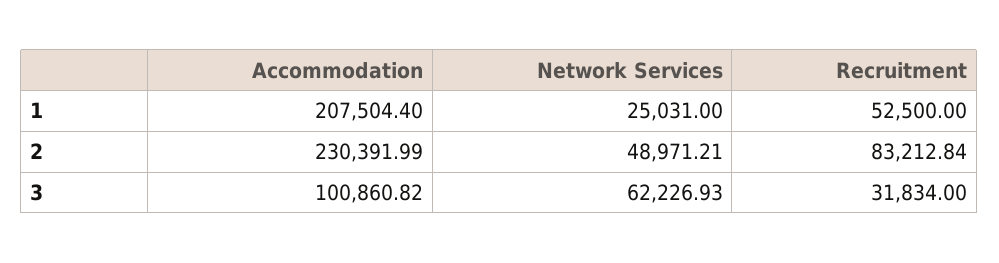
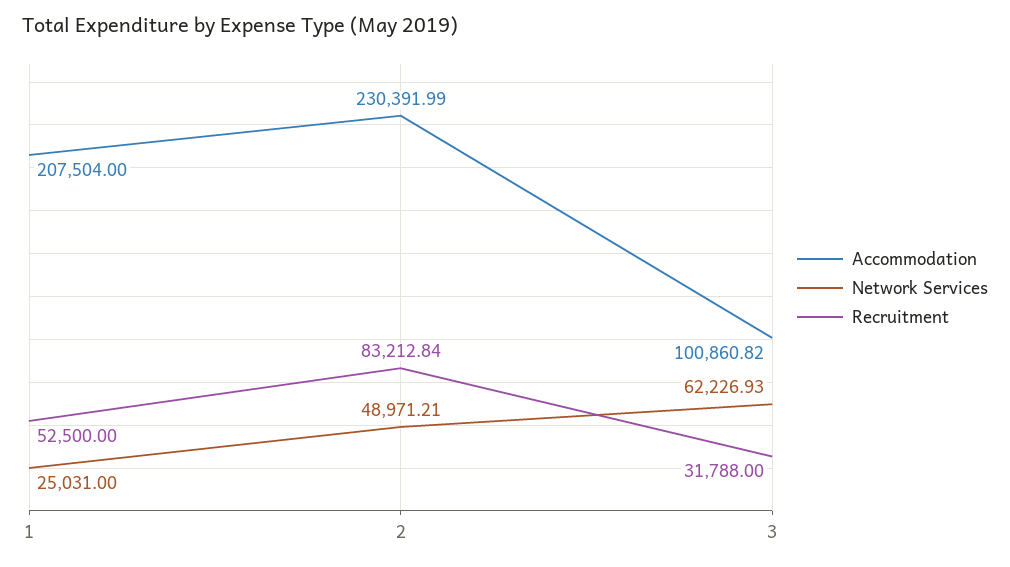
Accommodation, 1: 207504.4 -> 207504
Recruitment, 3: 31834 -> 31788

